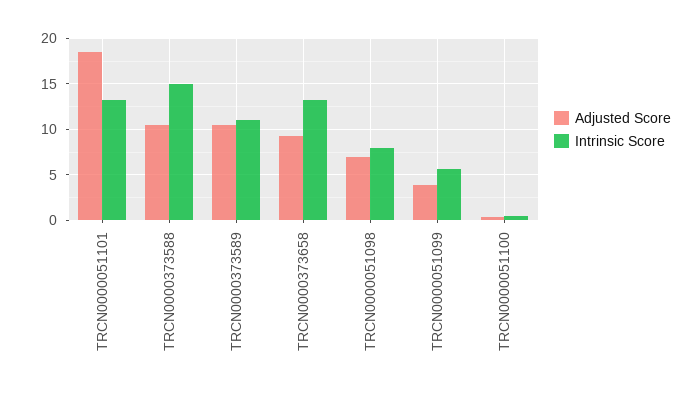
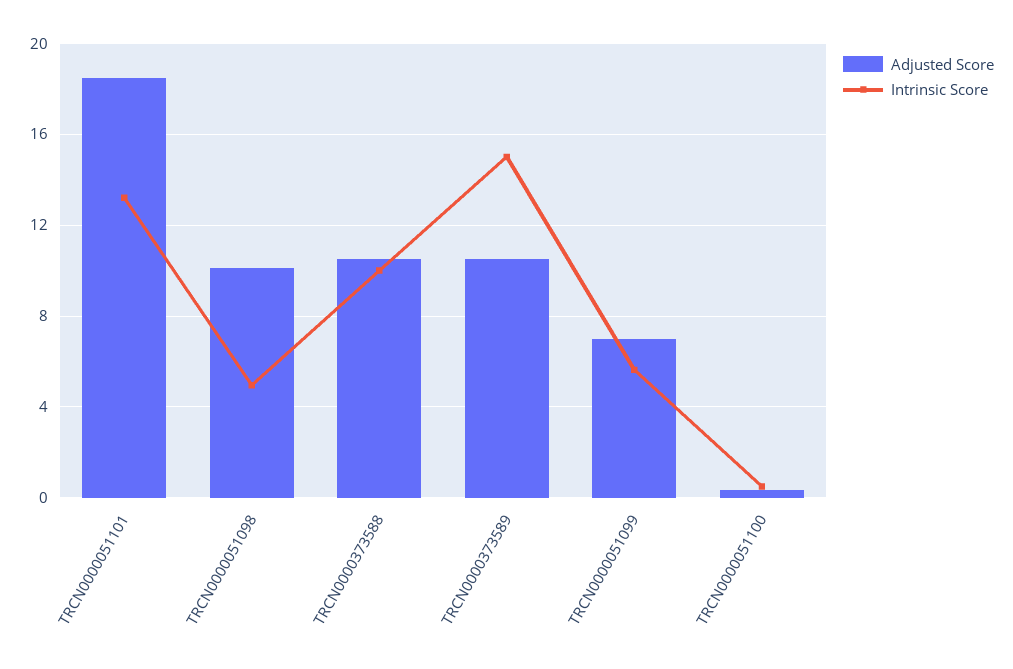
Intrinsic Score, TRCN0000373588: 15 -> 10
Intrinsic Score, TRCN0000373589: 11 -> 15
Adjusted Score, TRCN0000373658: 9 -> none
Intrinsic Score, TRCN0000373658: 13 -> none
Adjusted Score, TRCN0000051098: 7 -> 10
Intrinsic Score, TRCN0000051098: 8 -> 5
Adjusted Score, TRCN0000051099: 4 -> 7

